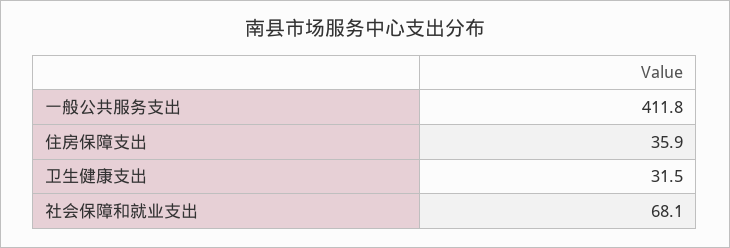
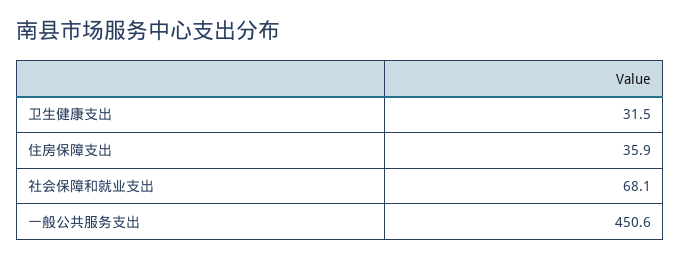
一般公共服务支出: 411.8 -> 450.6

